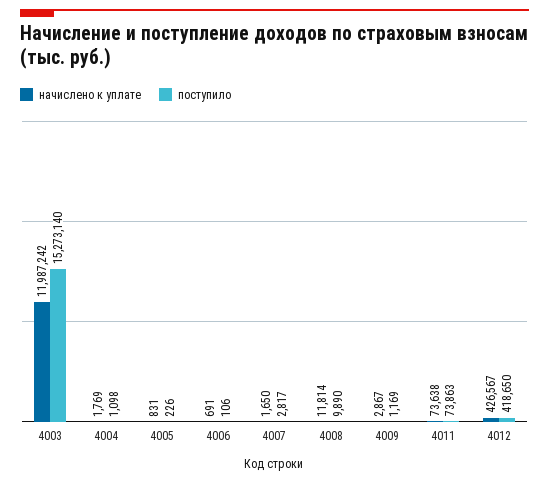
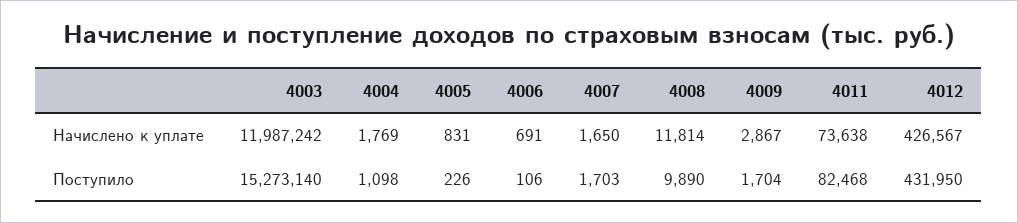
поступило, 4007: 2817 -> 1703
поступило, 4009: 1169 -> 1704
поступило, 4011: 73863 -> 82468
поступило, 4012: 418650 -> 431950

